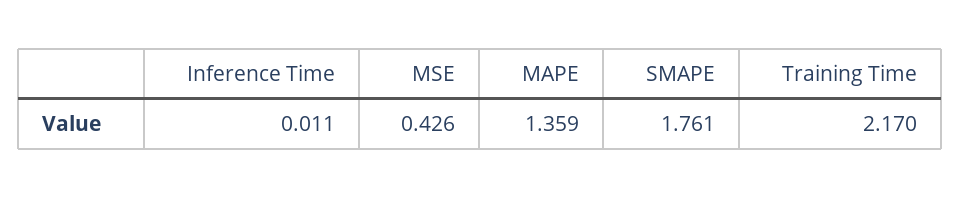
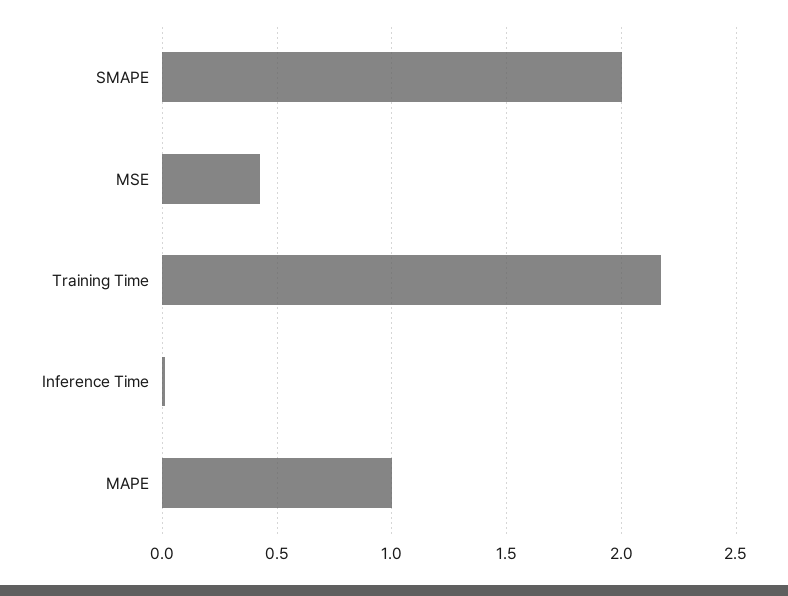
MAPE: 1.359 -> 1
SMAPE: 1.761 -> 2

